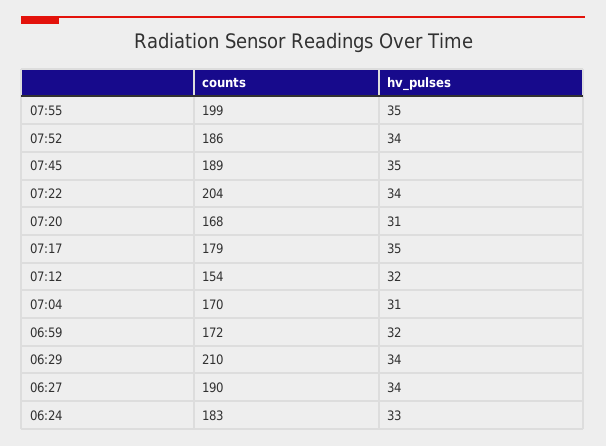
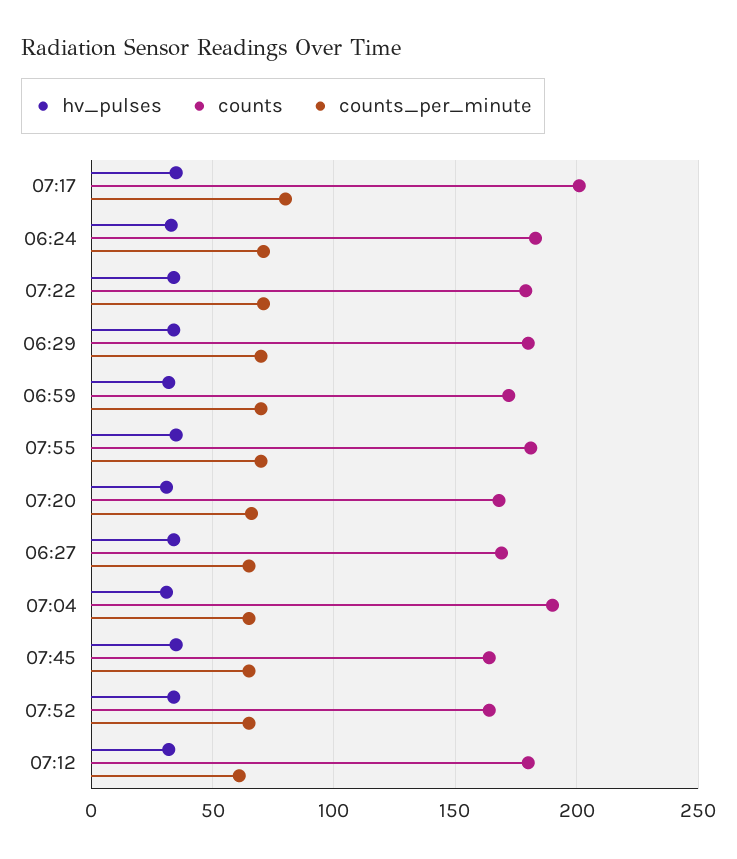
counts, 07:55: 199 -> 180
counts, 07:52: 186 -> 165
counts, 07:45: 189 -> 165
counts, 07:22: 204 -> 180
counts, 07:17: 179 -> 200
counts, 07:12: 154 -> 180
counts, 07:04: 170 -> 190
counts, 06:29: 210 -> 180
counts, 06:27: 190 -> 170
counts_per_minute, 07:17: none -> 80
counts_per_minute, 06:24: none -> 70
counts_per_minute, 07:22: none -> 70
counts_per_minute, 06:29: none -> 70
counts_per_minute, 06:59: none -> 70
counts_per_minute, 07:55: none -> 70
counts_per_minute, 07:20: none -> 65
counts_per_minute, 06:27: none -> 65
counts_per_minute, 07:04: none -> 65
counts_per_minute, 07:45: none -> 65
counts_per_minute, 07:52: none -> 65
counts_per_minute, 07:12: none -> 60

